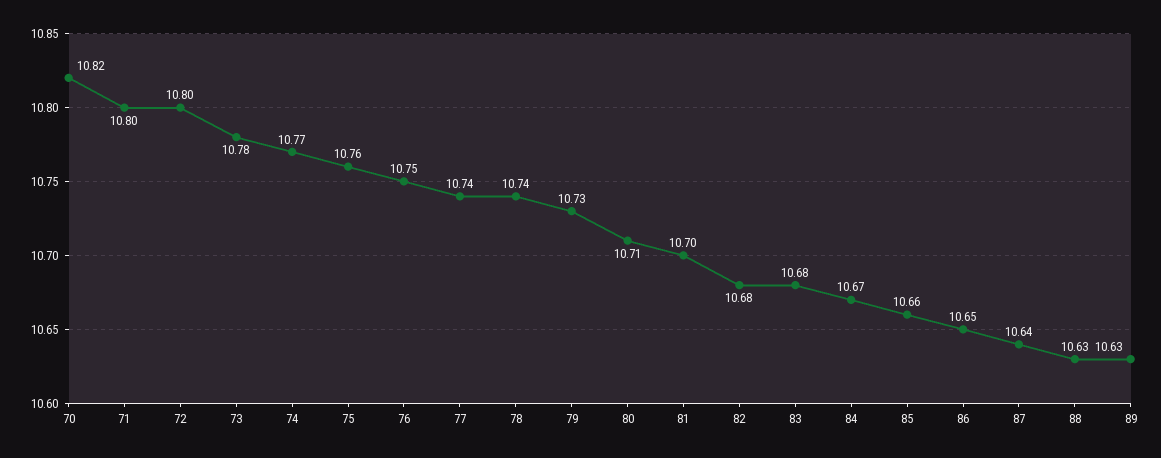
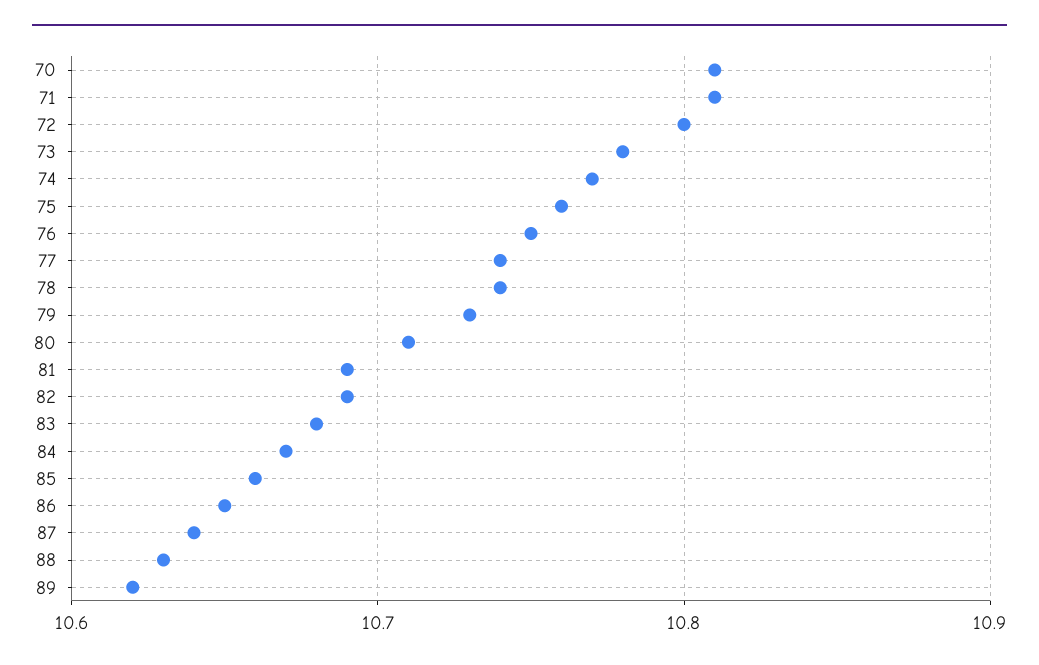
70: 10.82 -> 10.81
71: 10.8 -> 10.81
81: 10.7 -> 10.69
82: 10.68 -> 10.69
89: 10.63 -> 10.62

